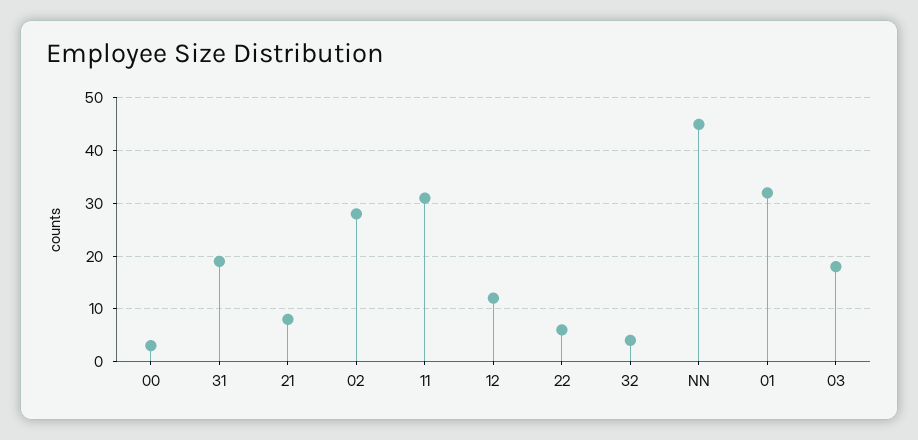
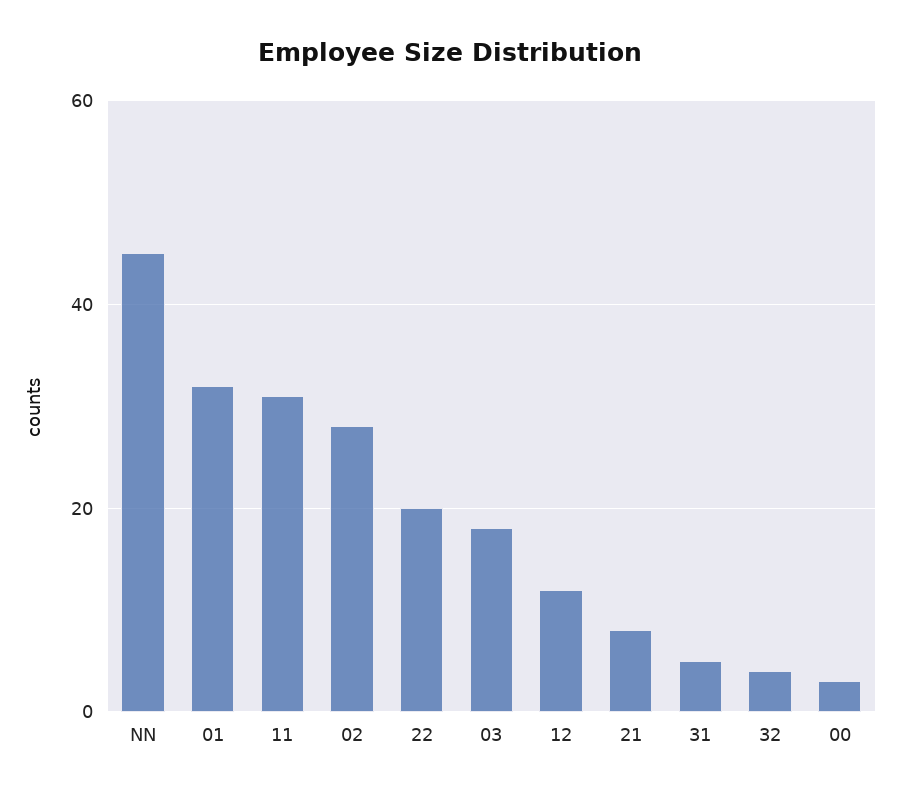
31: 20 -> 5
22: 5 -> 20

